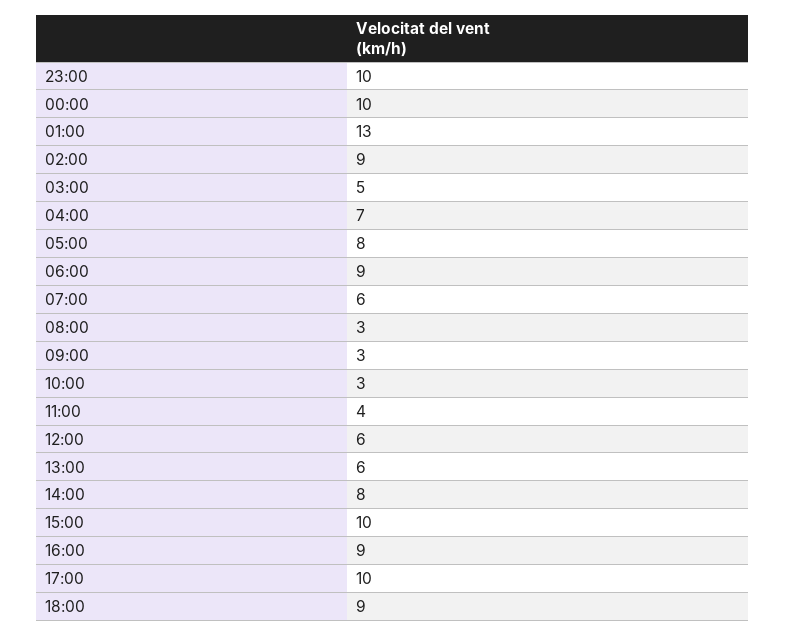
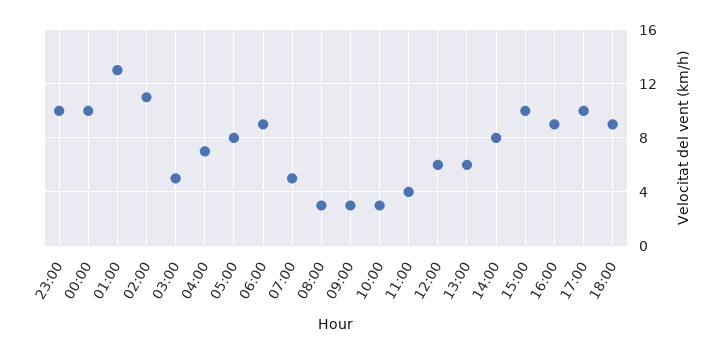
02:00: 9 -> 11
07:00: 6 -> 5

